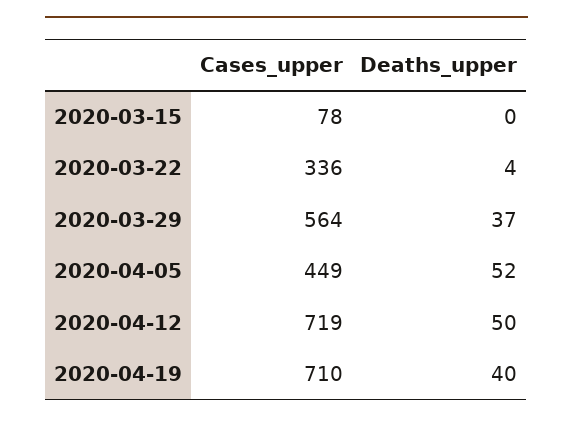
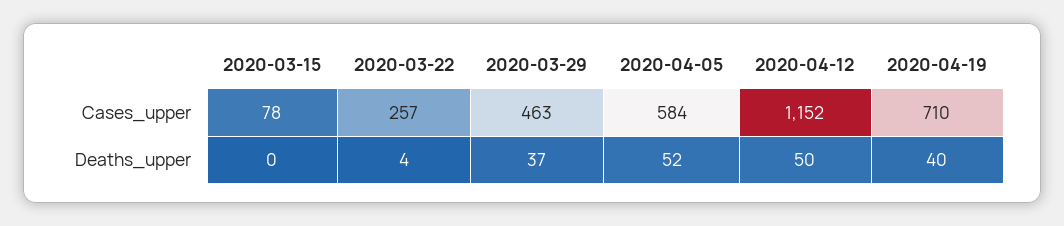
Cases_upper, 2020-03-22: 336 -> 257
Cases_upper, 2020-03-29: 564 -> 463
Cases_upper, 2020-04-05: 449 -> 584
Cases_upper, 2020-04-12: 719 -> 1152

